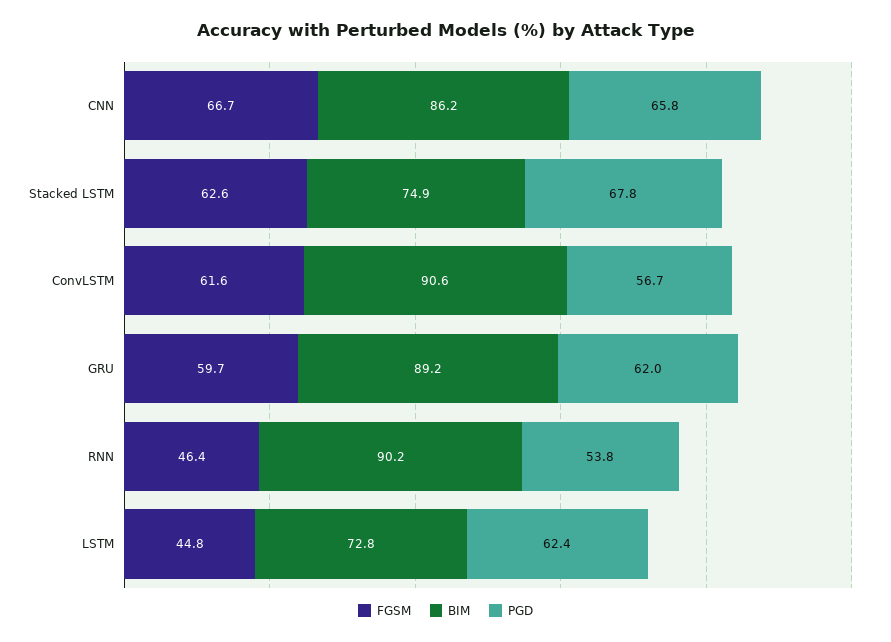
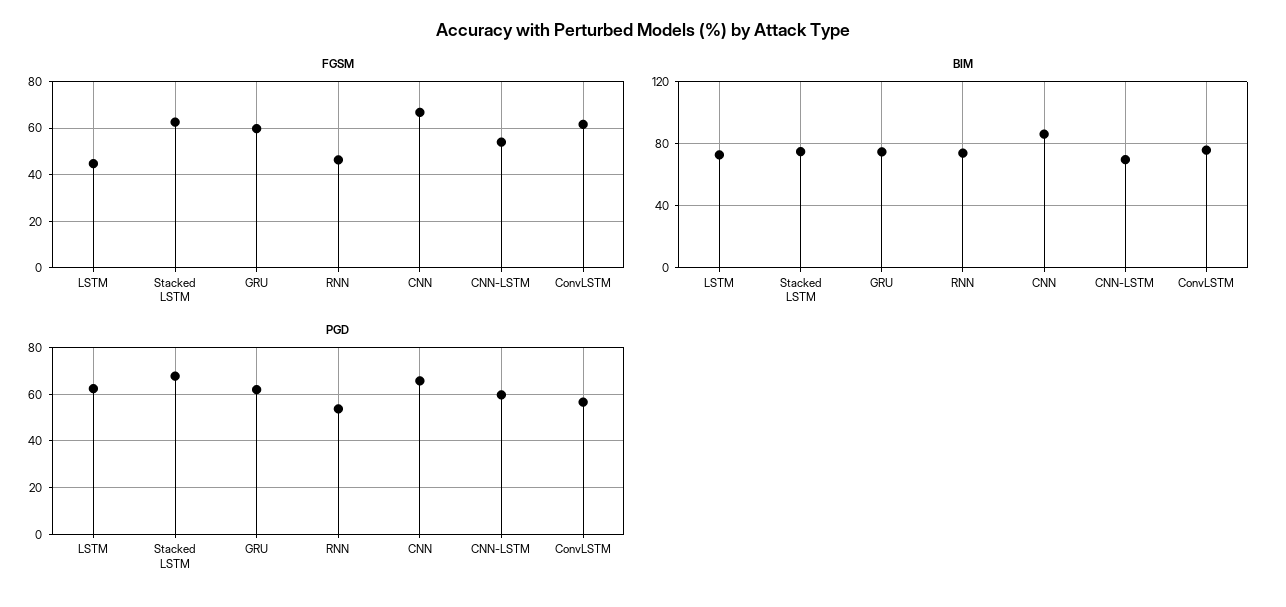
BIM, ConvLSTM: 90.6 -> 75
BIM, GRU: 89.2 -> 75
BIM, RNN: 90.2 -> 75
FGSM, CNN-LSTM: none -> 55
BIM, CNN-LSTM: none -> 70
PGD, CNN-LSTM: none -> 60

